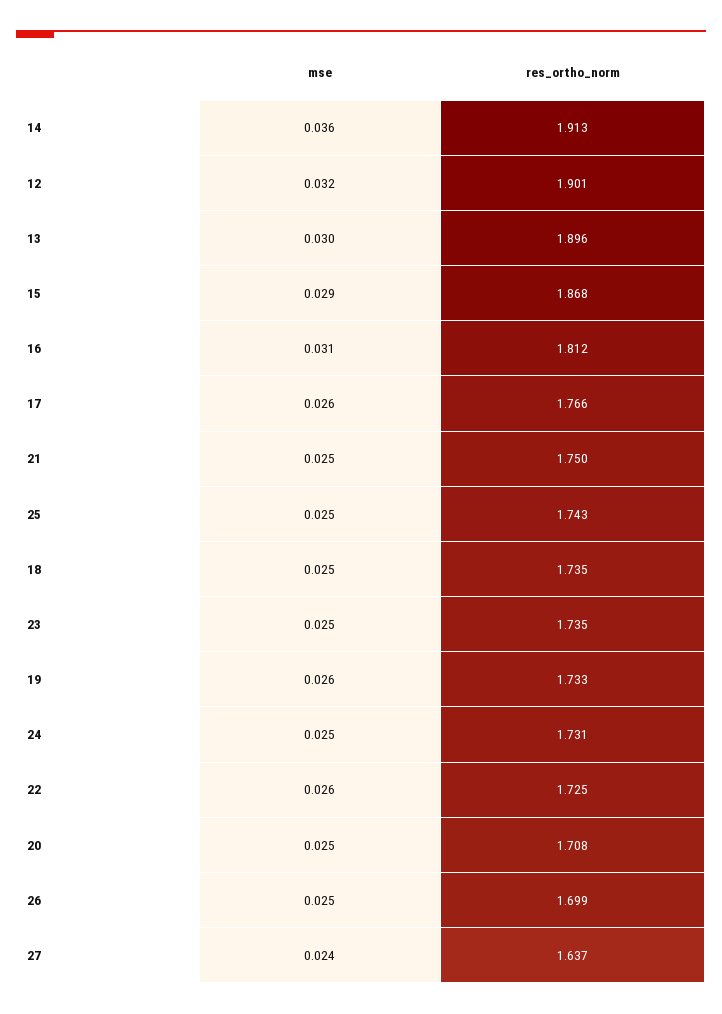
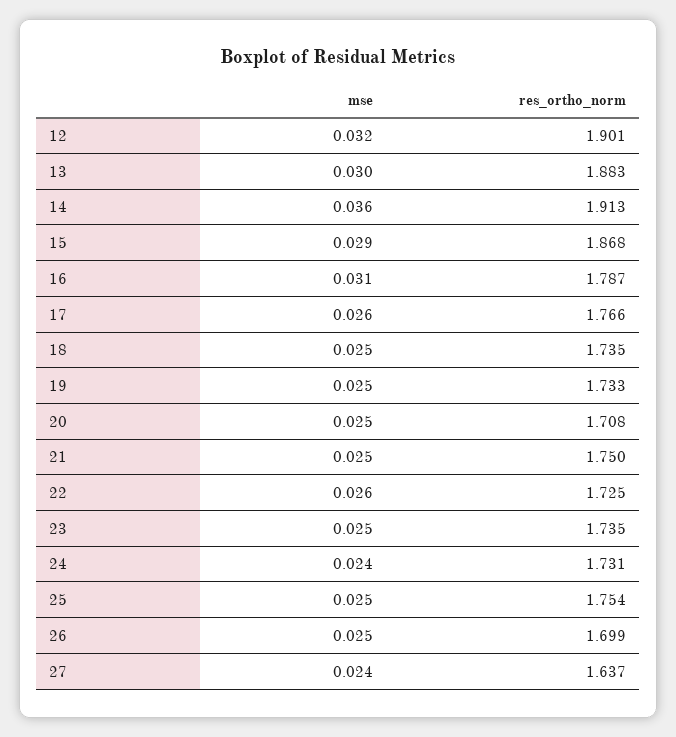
res_ortho_norm, 13: 1.896 -> 1.883
res_ortho_norm, 16: 1.812 -> 1.787
res_ortho_norm, 25: 1.743 -> 1.754
mse, 19: 0.026 -> 0.025
mse, 24: 0.025 -> 0.024

